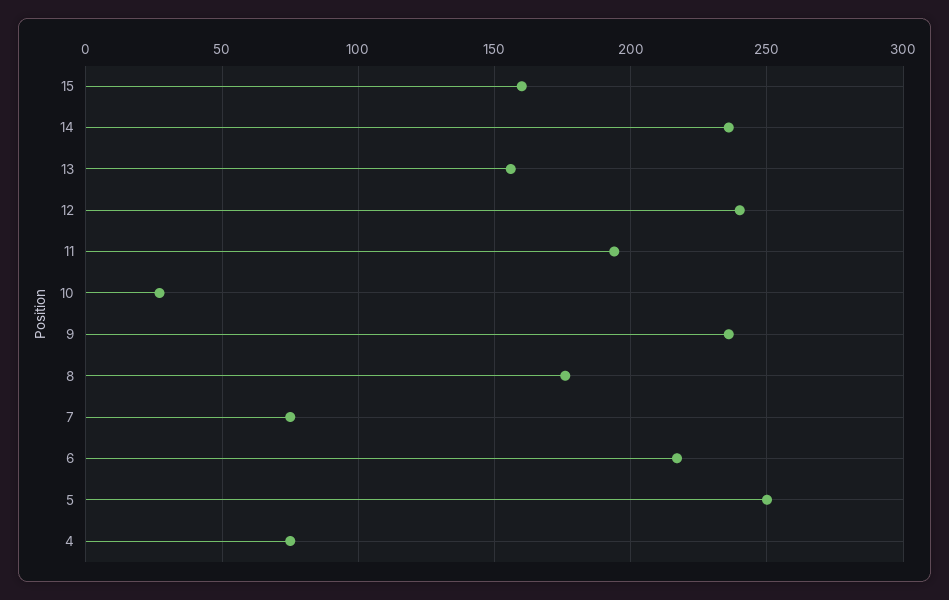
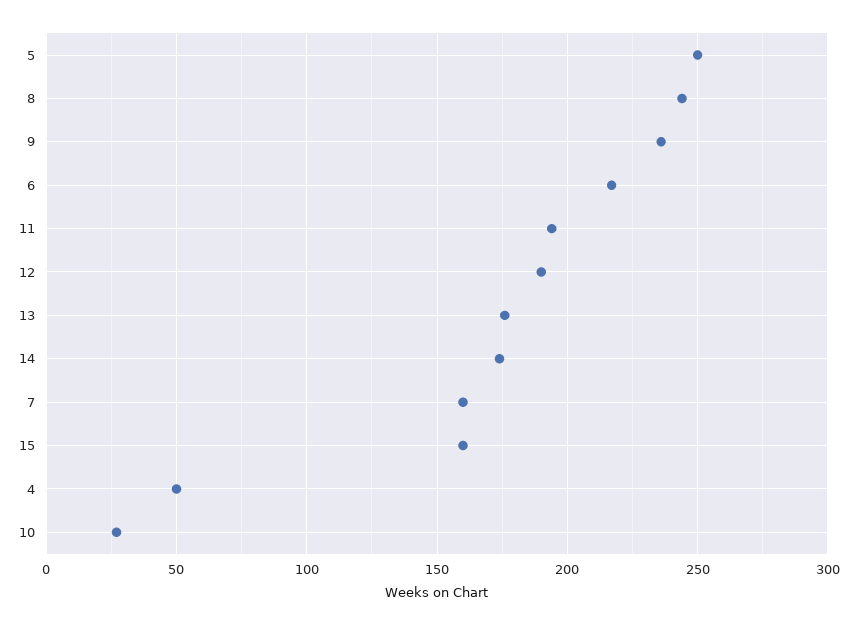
14: 235 -> 175
13: 155 -> 175
12: 240 -> 190
8: 175 -> 245
7: 75 -> 160
4: 75 -> 50

